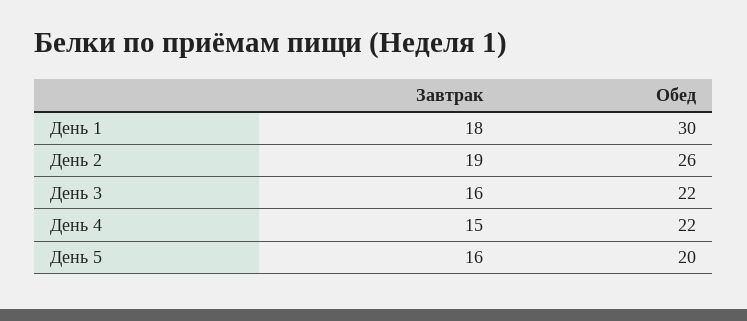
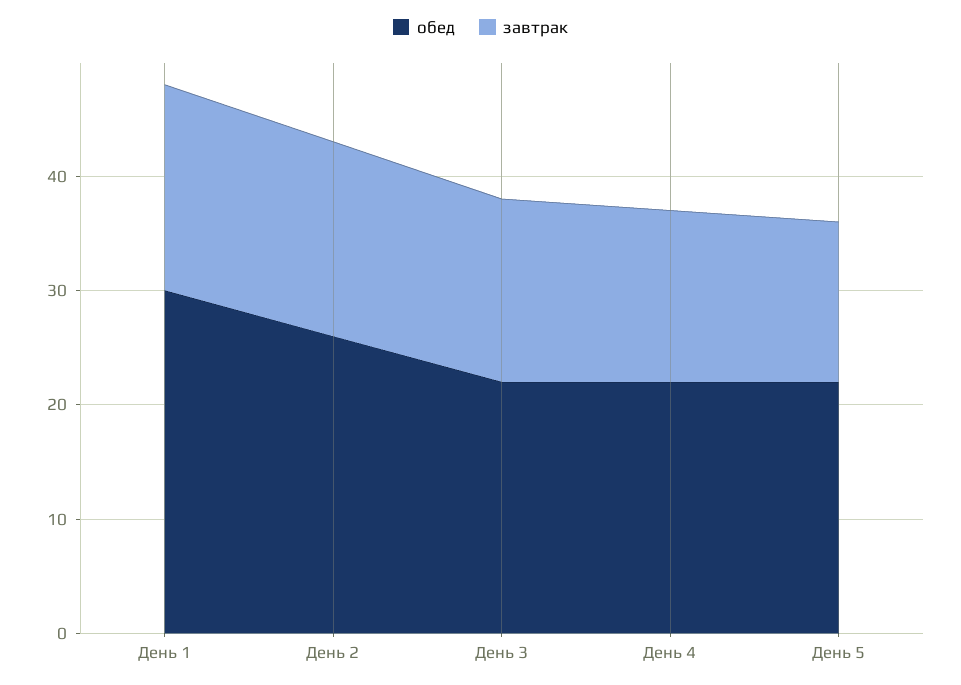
Завтрак, День 2: 19 -> 17
Завтрак, День 5: 16 -> 14
Обед, День 5: 20 -> 22

